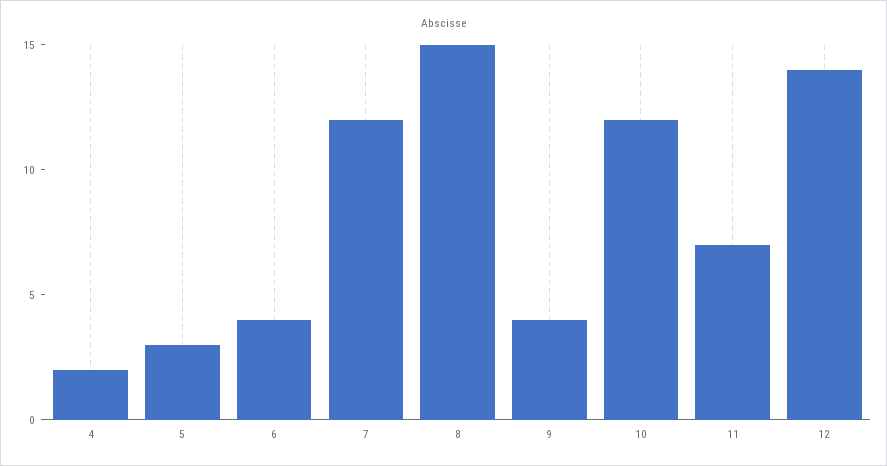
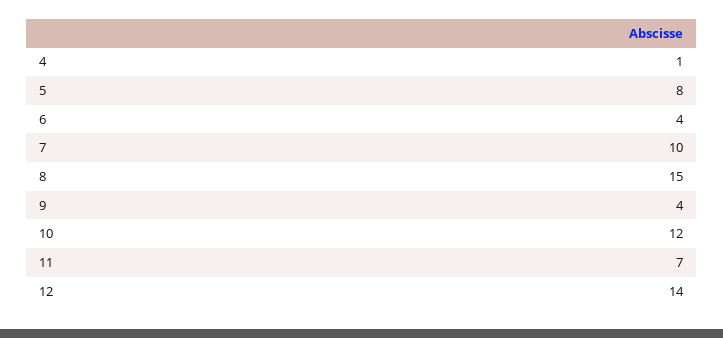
4: 2 -> 1
5: 3 -> 8
7: 12 -> 10

